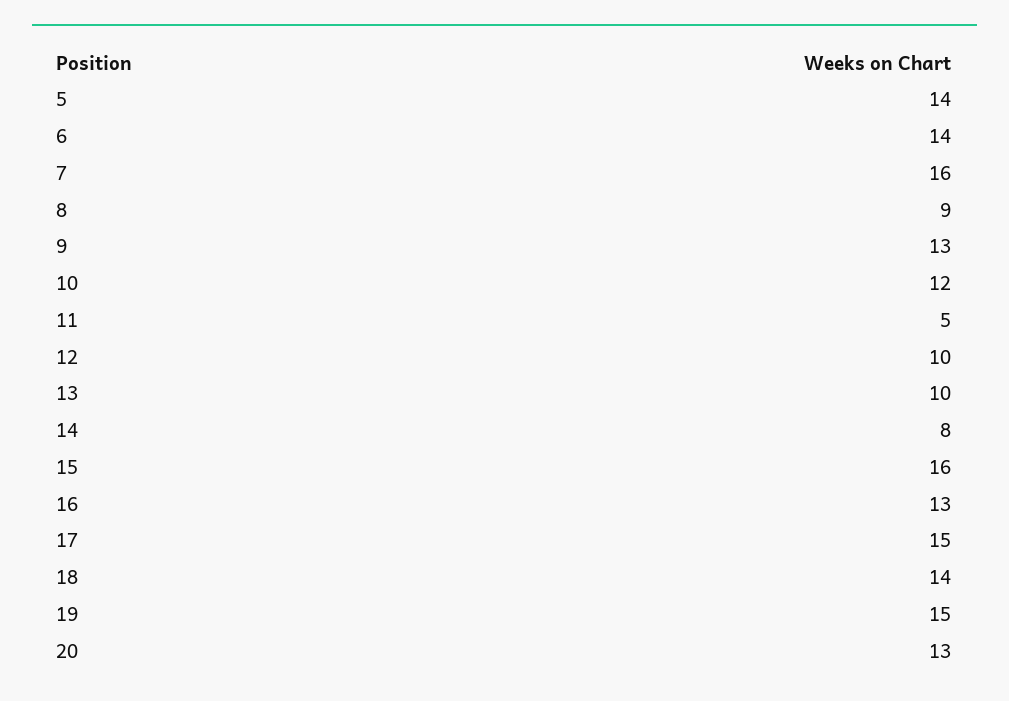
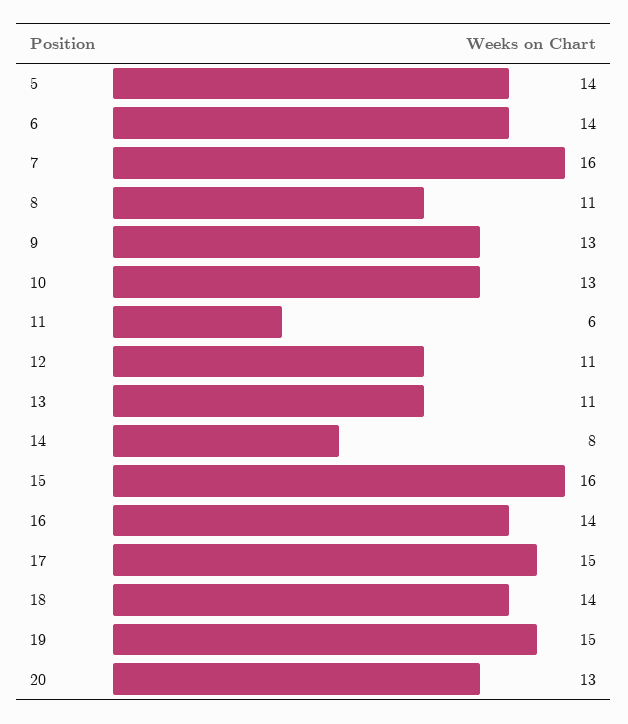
8: 9 -> 11
10: 12 -> 13
11: 5 -> 6
12: 10 -> 11
13: 10 -> 11
16: 13 -> 14

